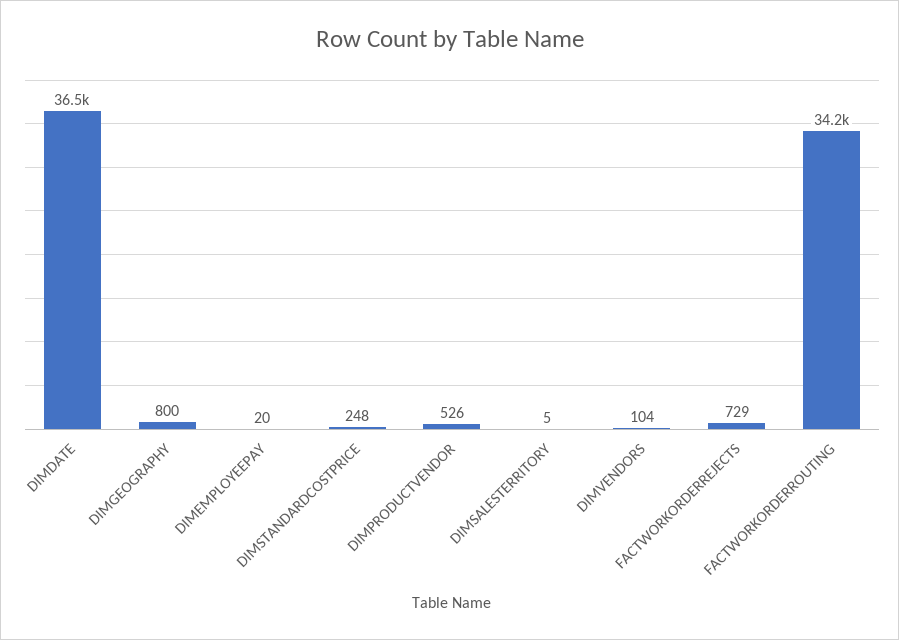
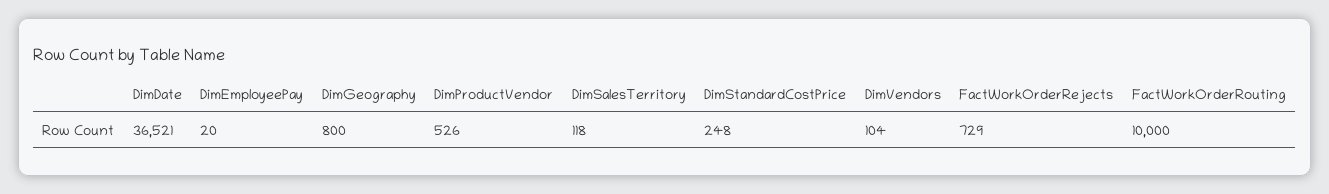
DIMSALESTERRITORY: 5 -> 118
FACTWORKORDERROUTING: 34200 -> 10000

